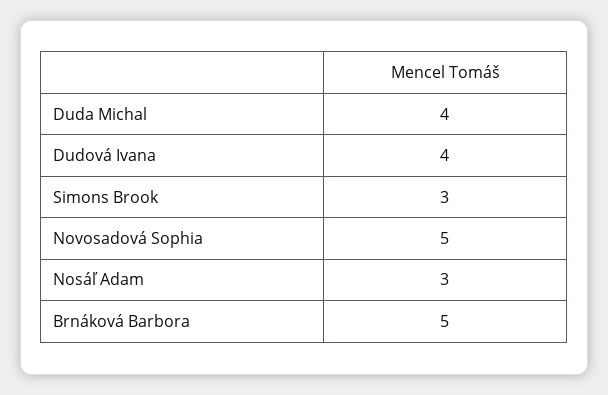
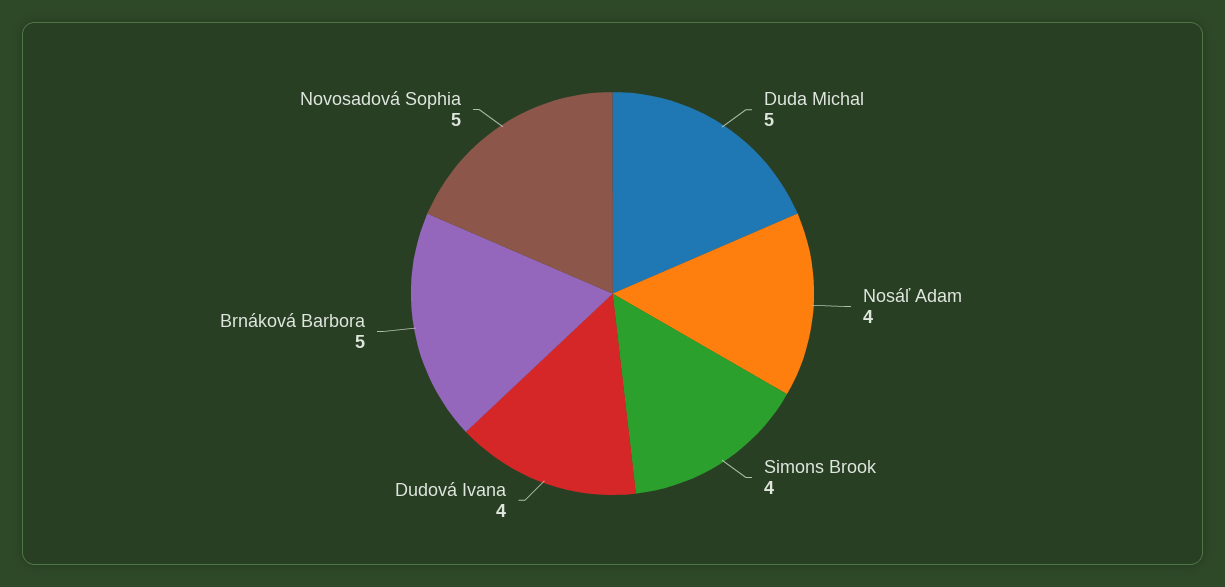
Duda Michal: 4 -> 5
Simons Brook: 3 -> 4
Nosáľ Adam: 3 -> 4

